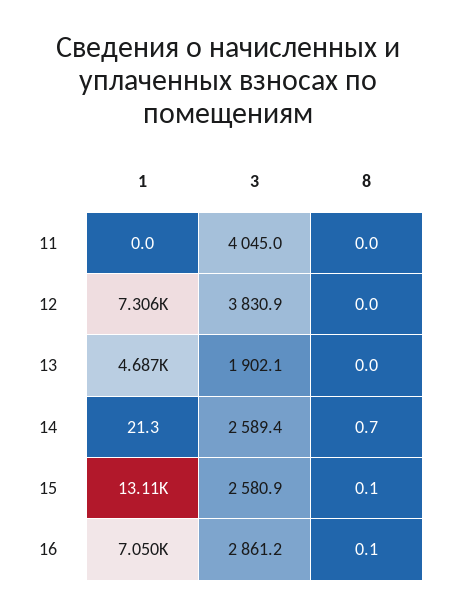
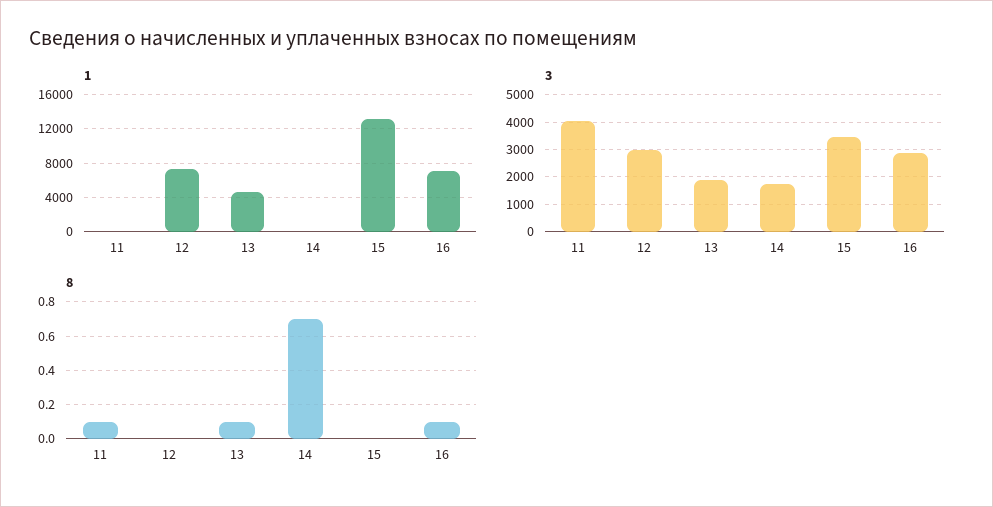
8, 11: 0 -> 0.1
3, 12: 3830.9 -> 3000
8, 13: 0 -> 0.1
3, 14: 2589.4 -> 1750
3, 15: 2580.9 -> 3500
8, 15: 0.1 -> 0

